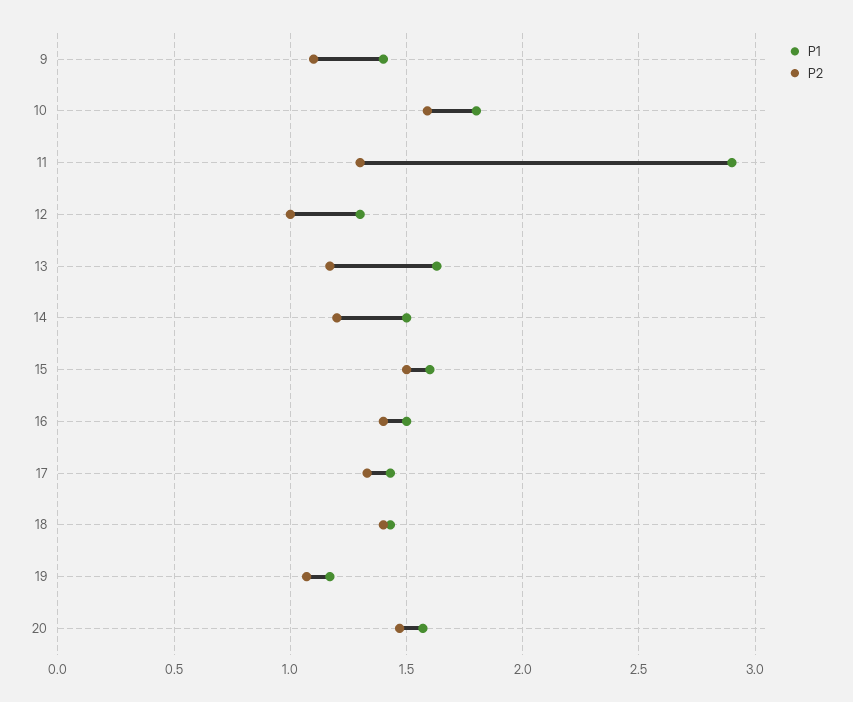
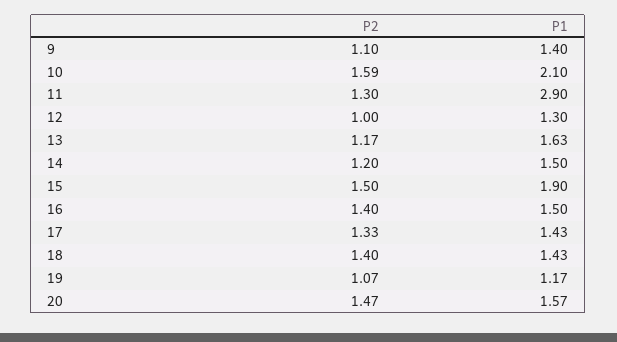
P1, 10: 1.8 -> 2.1
P1, 15: 1.6 -> 1.9

